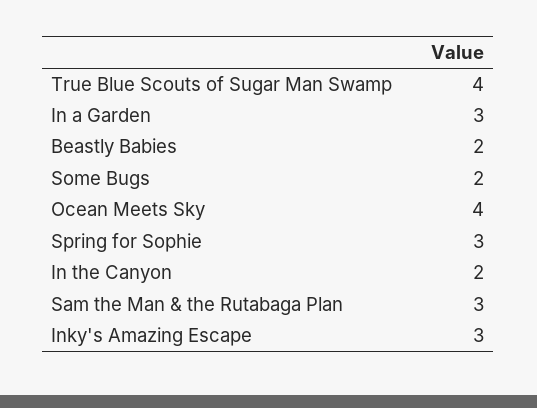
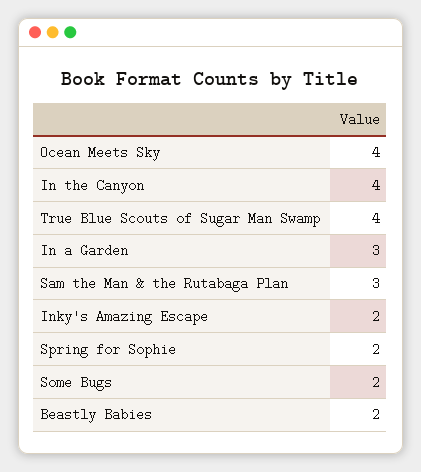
Spring for Sophie: 3 -> 2
In the Canyon: 2 -> 4
Inky's Amazing Escape: 3 -> 2

